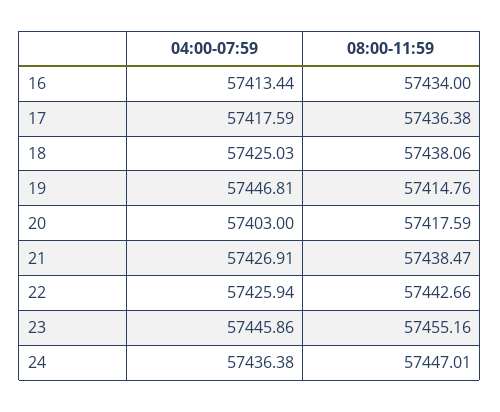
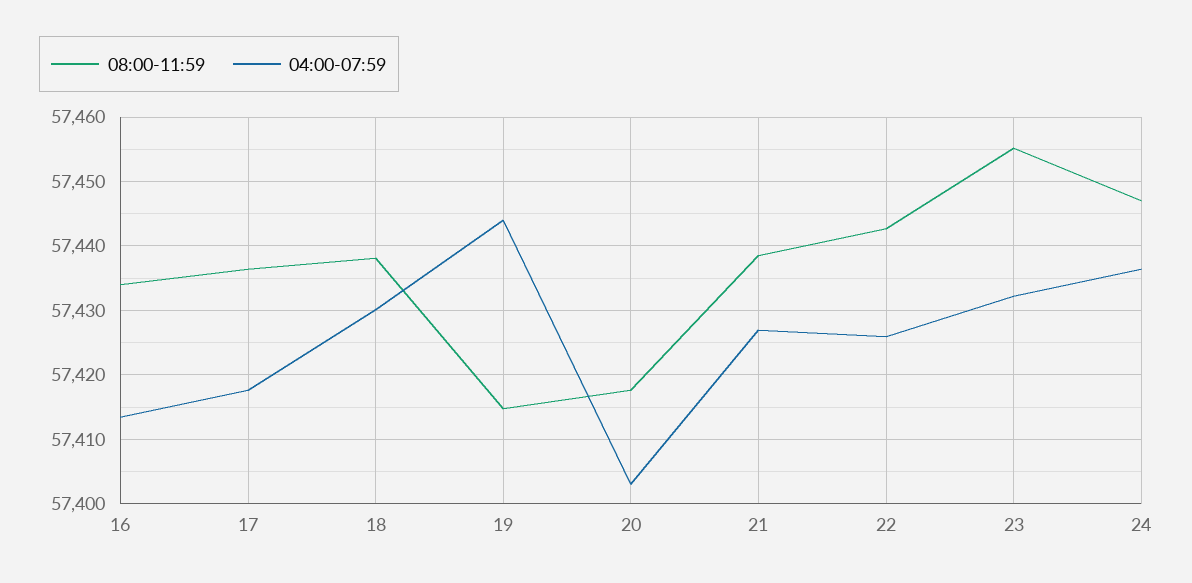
04:00-07:59, 18: 57425.03 -> 57430
04:00-07:59, 19: 57446.81 -> 57444
04:00-07:59, 23: 57445.86 -> 57432

